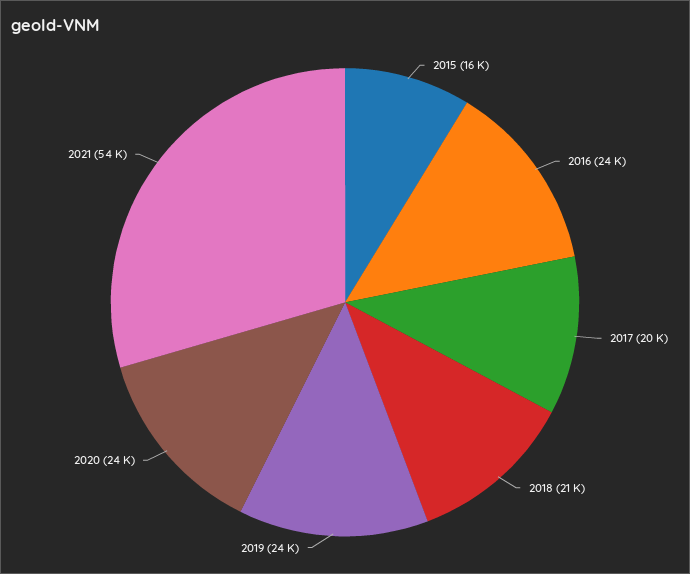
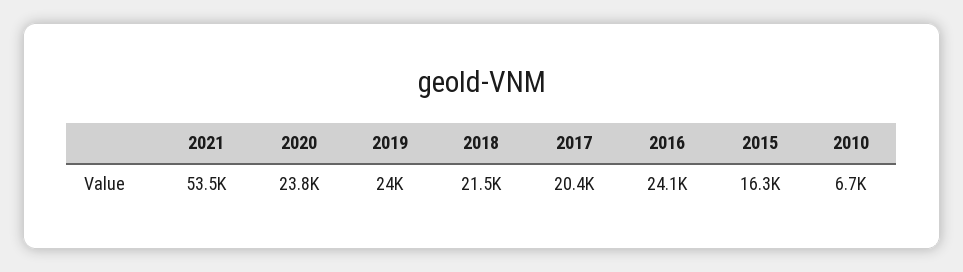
2010: none -> 6700

